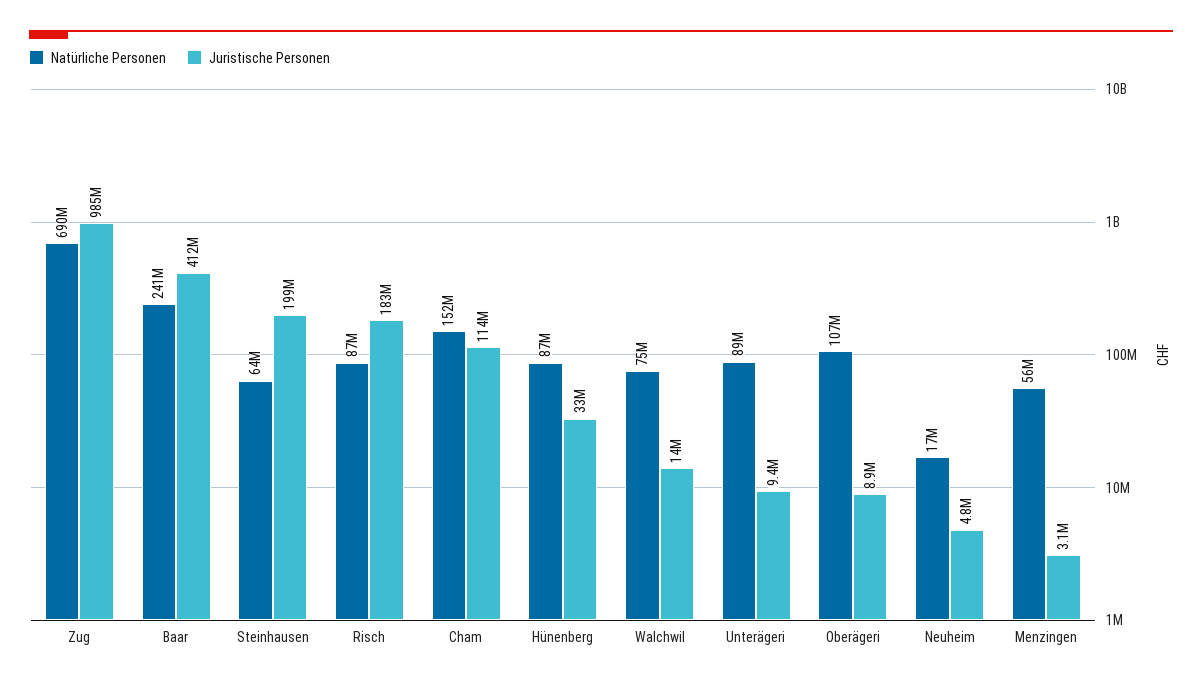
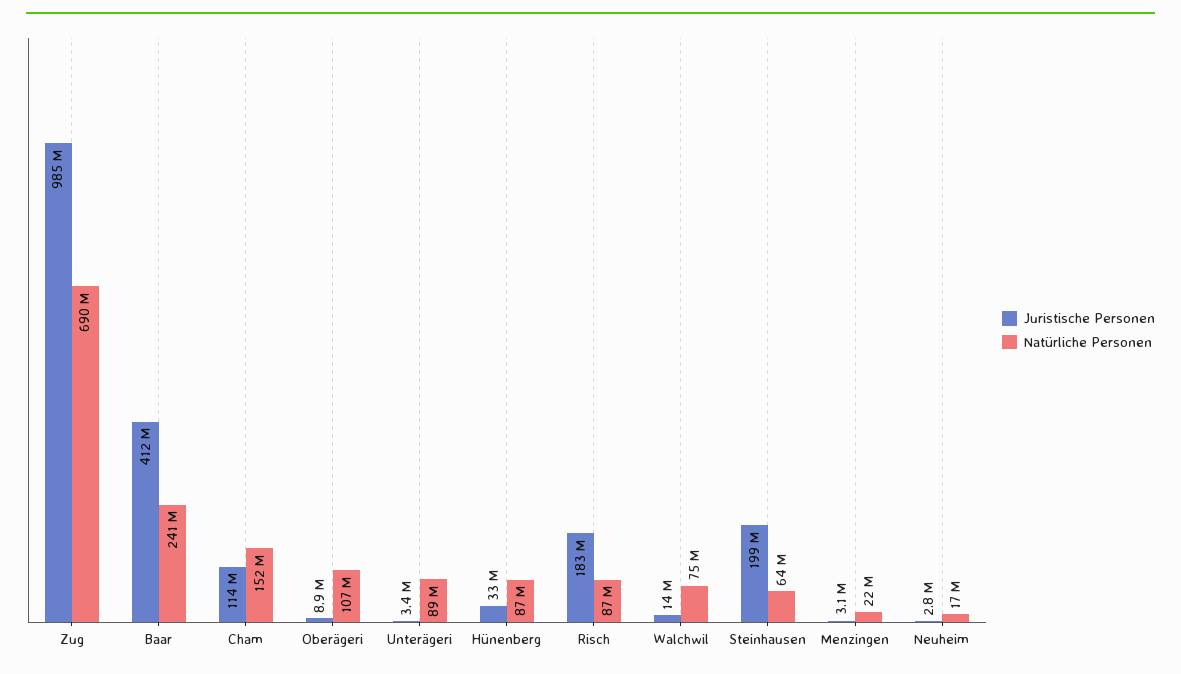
Juristische Personen, Unterägeri: 9400000 -> 3400000
Juristische Personen, Neuheim: 4800000 -> 2800000
Natürliche Personen, Menzingen: 56000000 -> 22000000

